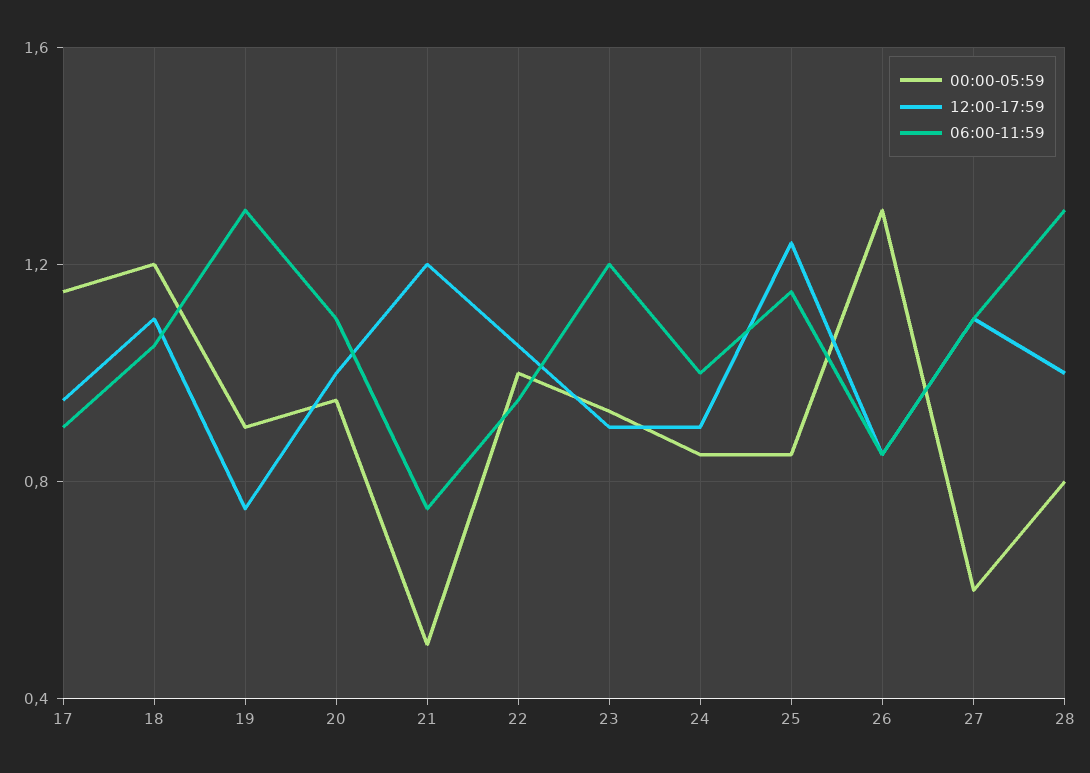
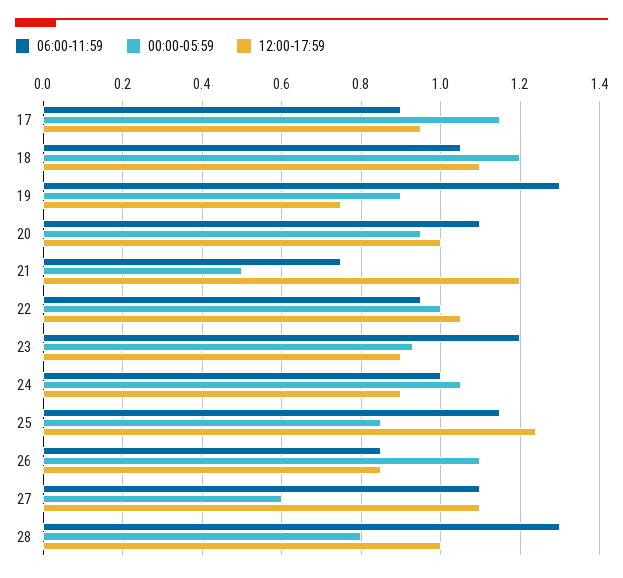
00:00-05:59, 24: 0.85 -> 1.05
00:00-05:59, 26: 1.3 -> 1.1

